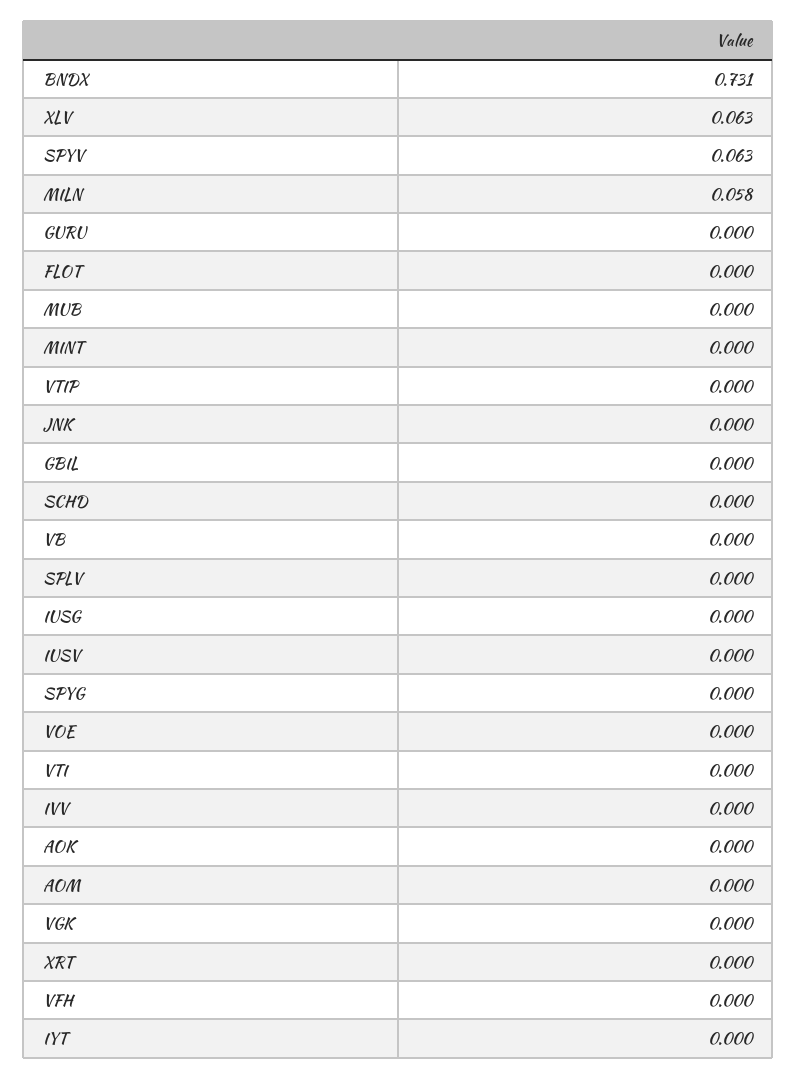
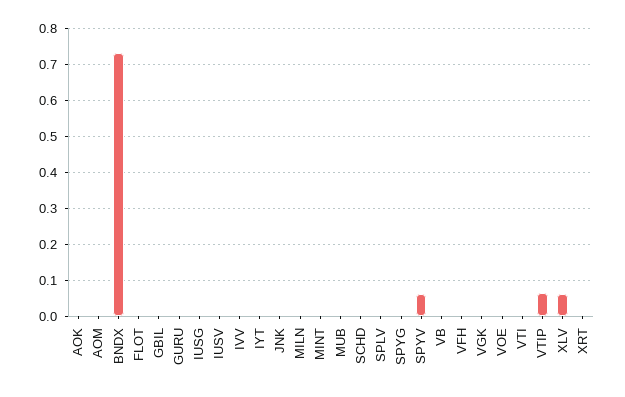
MILN: 0.058 -> 0
VTIP: 0 -> 0.06

